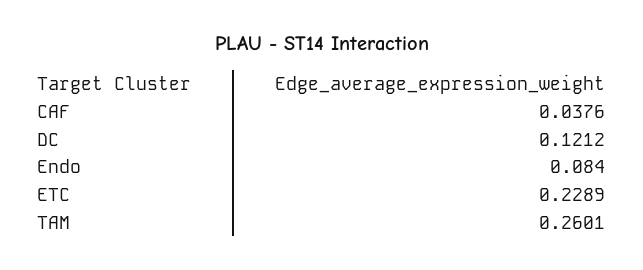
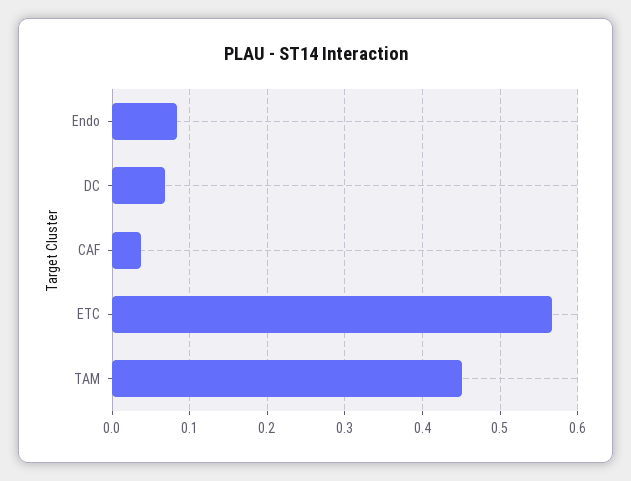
DC: 0.1212 -> 0.07
ETC: 0.2289 -> 0.57
TAM: 0.2601 -> 0.45

